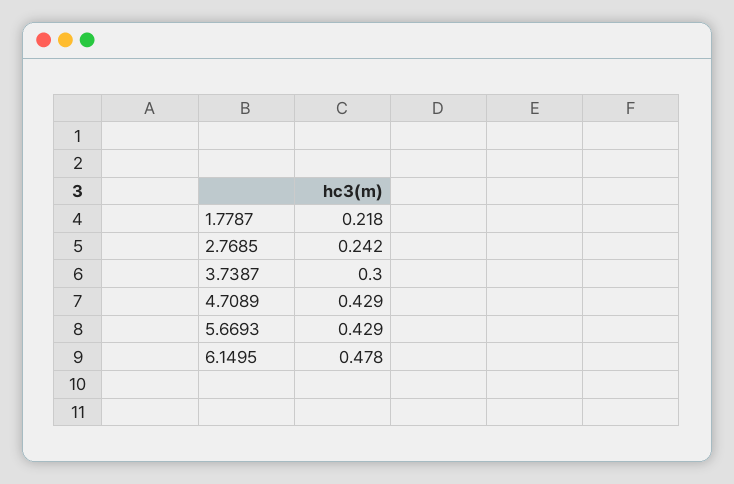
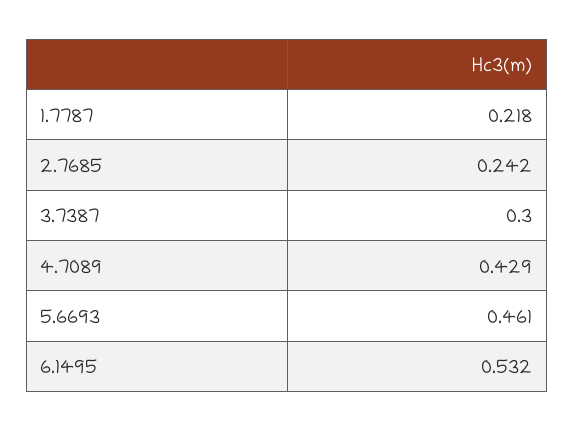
5.6693: 0.429 -> 0.461
6.1495: 0.478 -> 0.532

